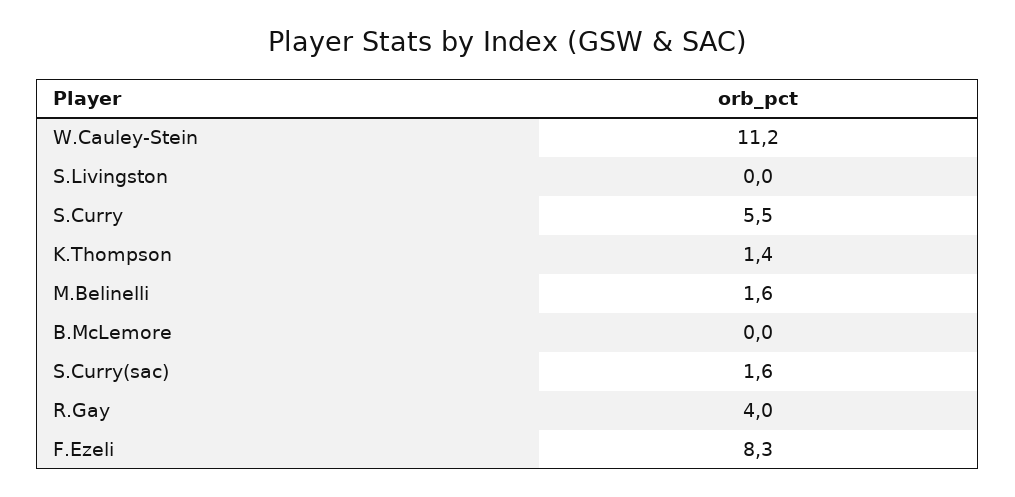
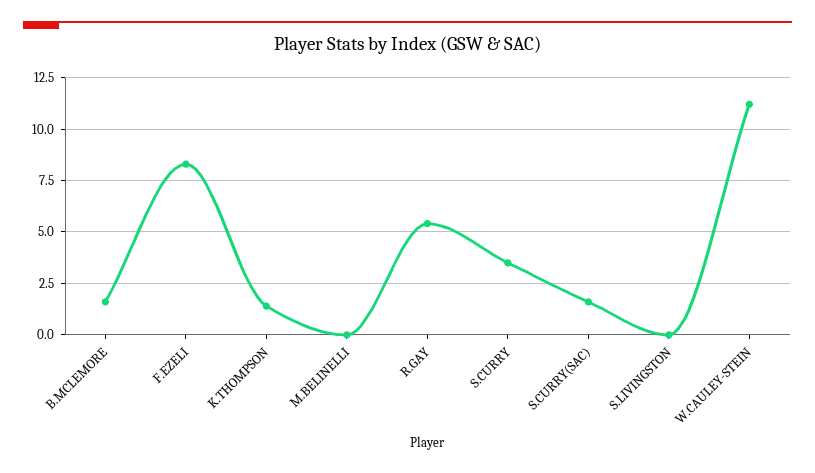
S.Curry: 5.5 -> 3.5
M.Belinelli: 1.6 -> 0
B.McLemore: 0 -> 1.5
R.Gay: 4 -> 5.5

